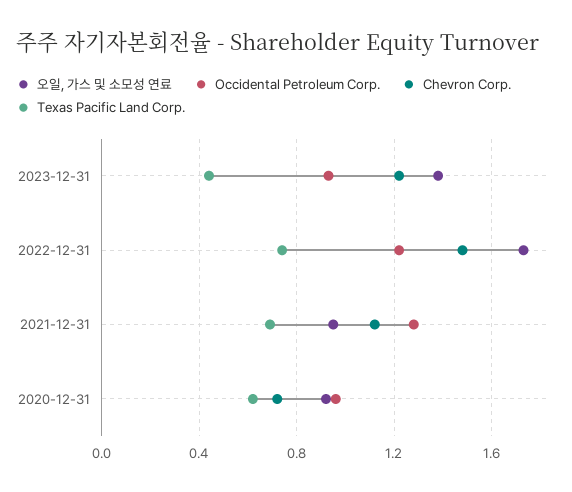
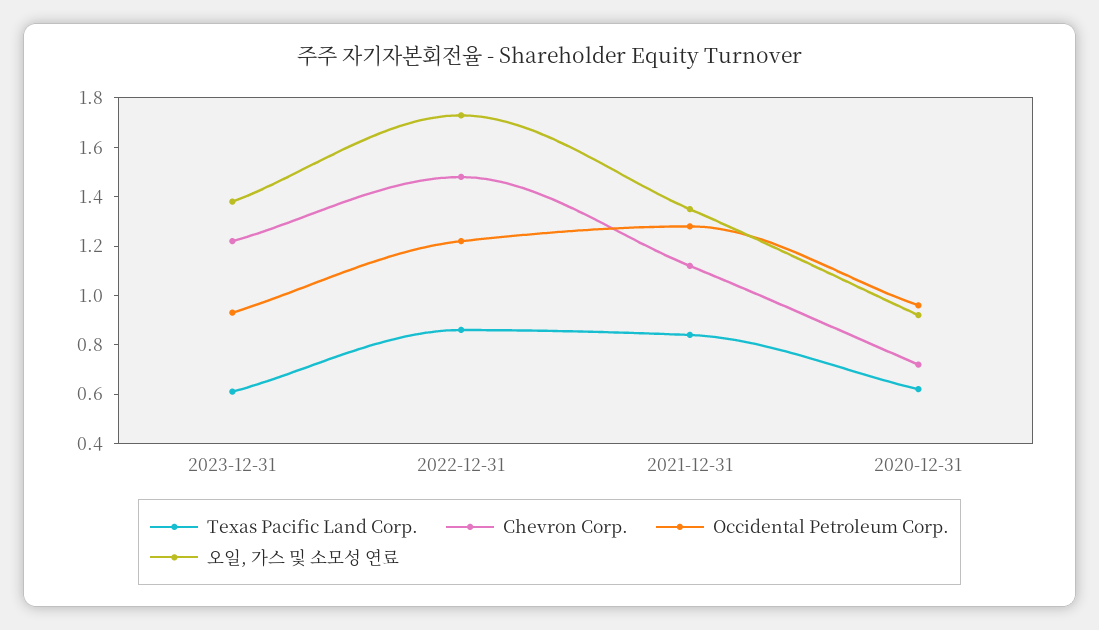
Texas Pacific Land Corp., 2023-12-31: 0.45 -> 0.6
Texas Pacific Land Corp., 2022-12-31: 0.75 -> 0.85
오일, 가스 및 소모성 연료, 2021-12-31: 0.95 -> 1.35
Texas Pacific Land Corp., 2021-12-31: 0.7 -> 0.85

